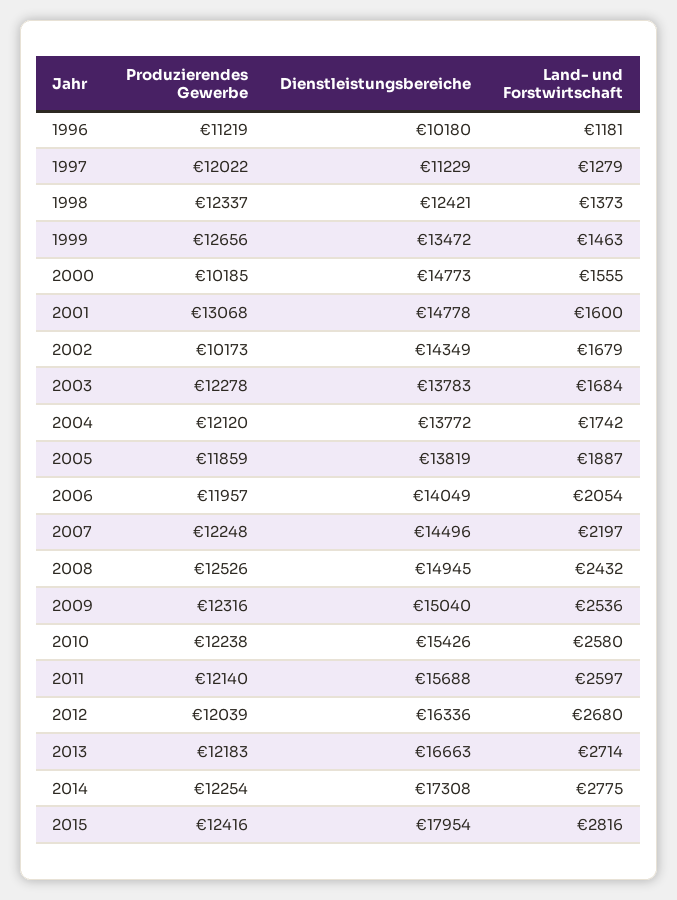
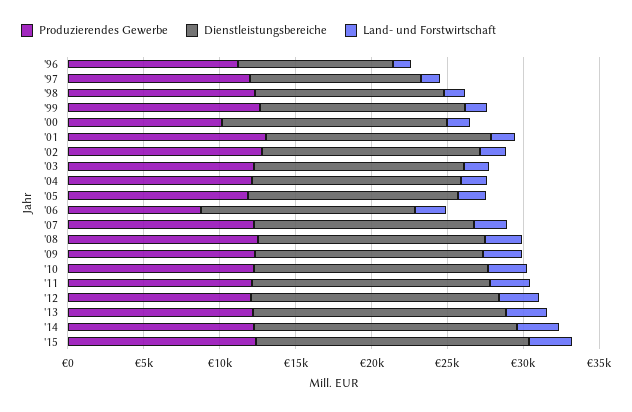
Produzierendes Gewerbe, 2002: 10173 -> 13000
Produzierendes Gewerbe, 2006: 11957 -> 9000

